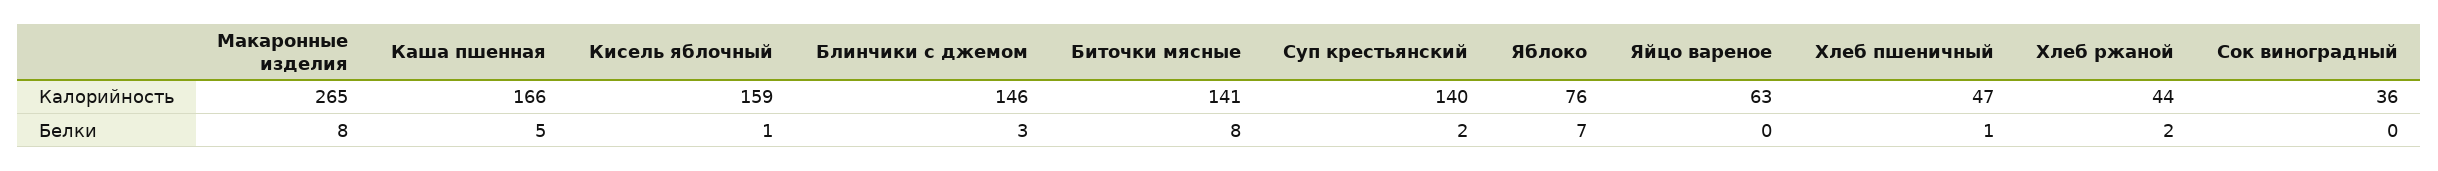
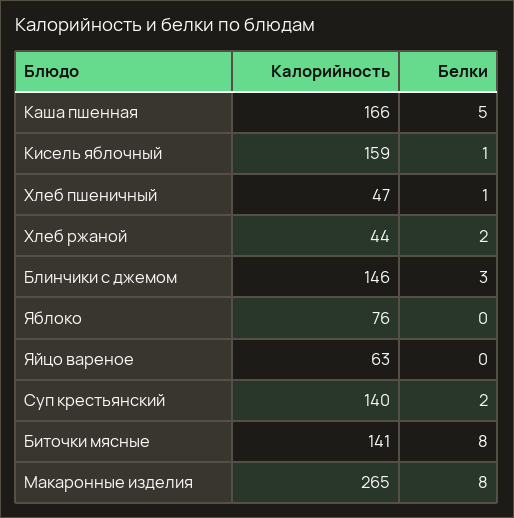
Сок виноградный, Калорийность: 36 -> none
Яблоко, Белки: 7 -> 0
Сок виноградный, Белки: 0 -> none

